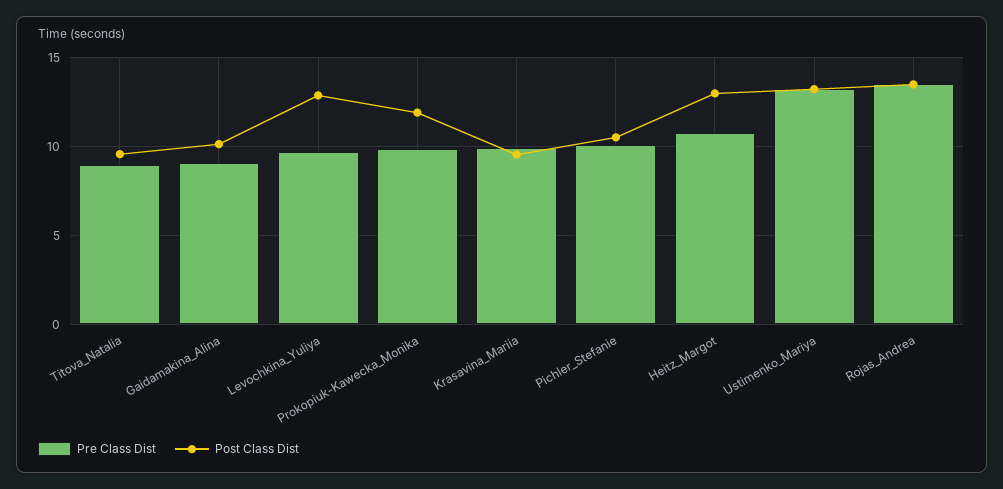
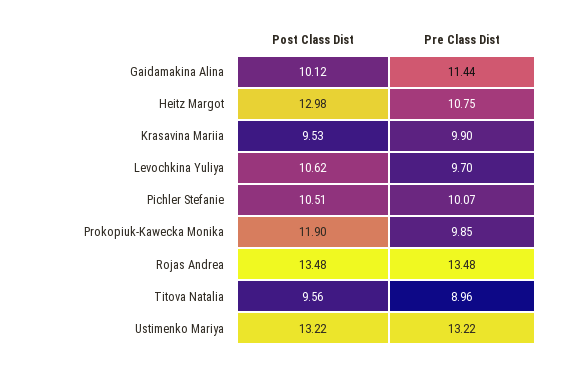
Pre Class Dist, Gaidamakina_Alina: 9 -> 11.44
Post Class Dist, Levochkina_Yuliya: 13 -> 10.62

